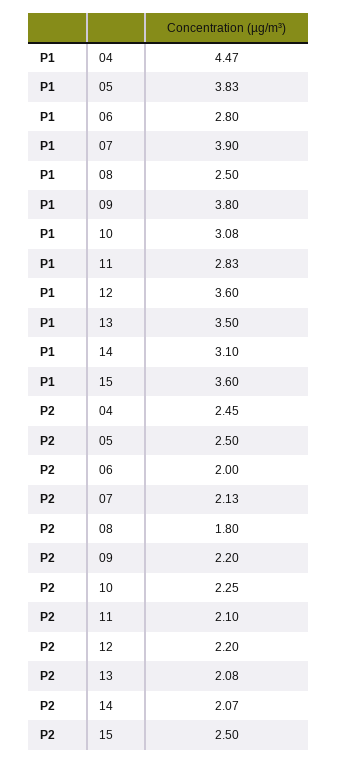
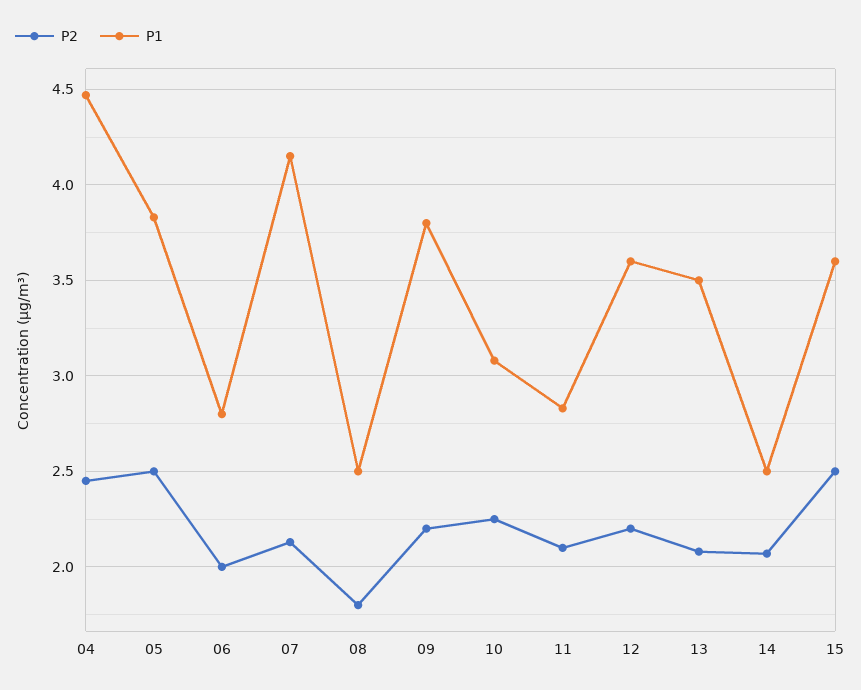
P1, 07: 3.9 -> 4.15
P1, 14: 3.1 -> 2.5

